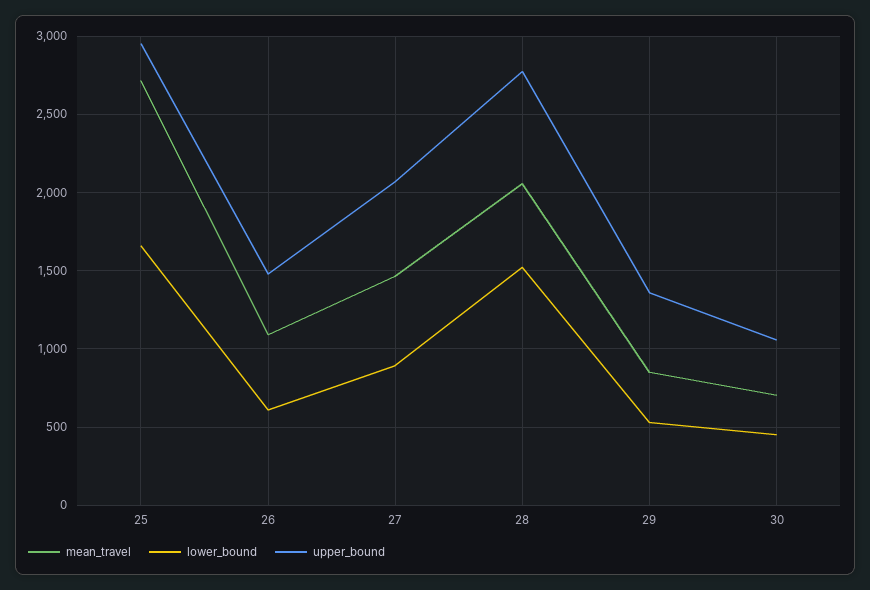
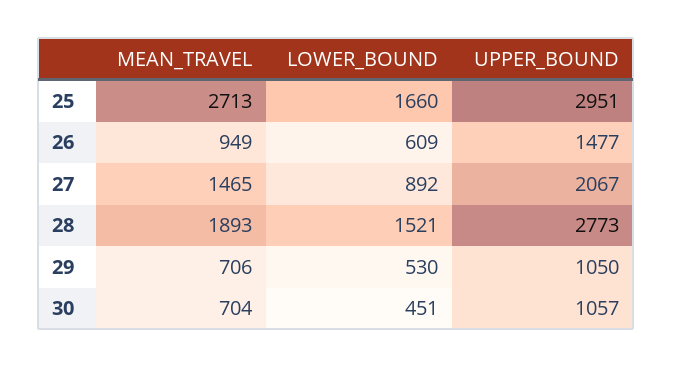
mean_travel, 26: 1100 -> 949
mean_travel, 28: 2050 -> 1893
mean_travel, 29: 850 -> 706
upper_bound, 29: 1350 -> 1050

